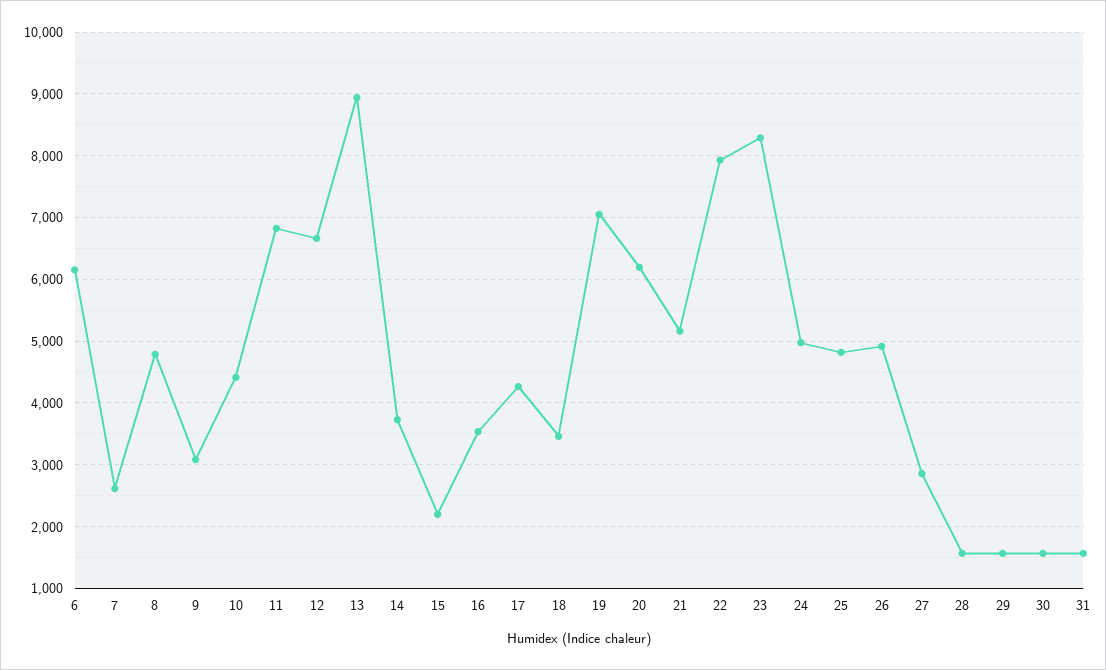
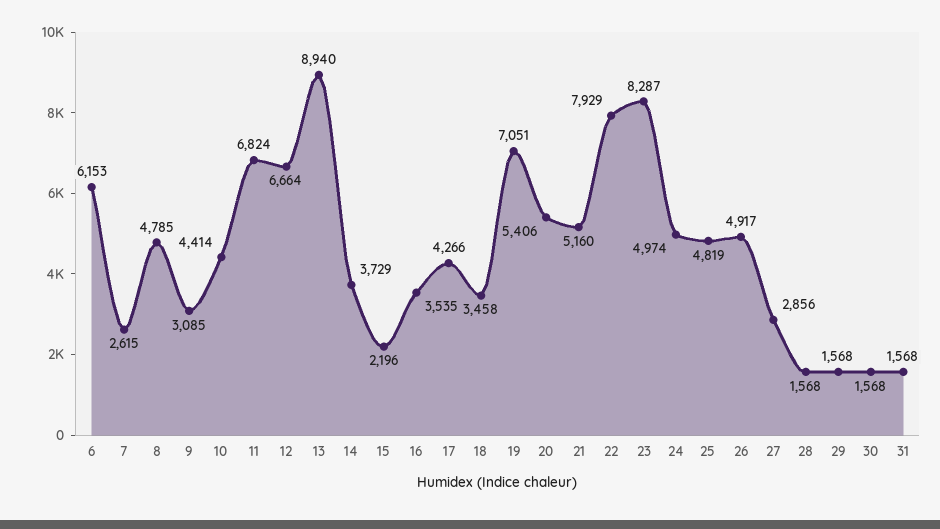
20: 6200 -> 5406

